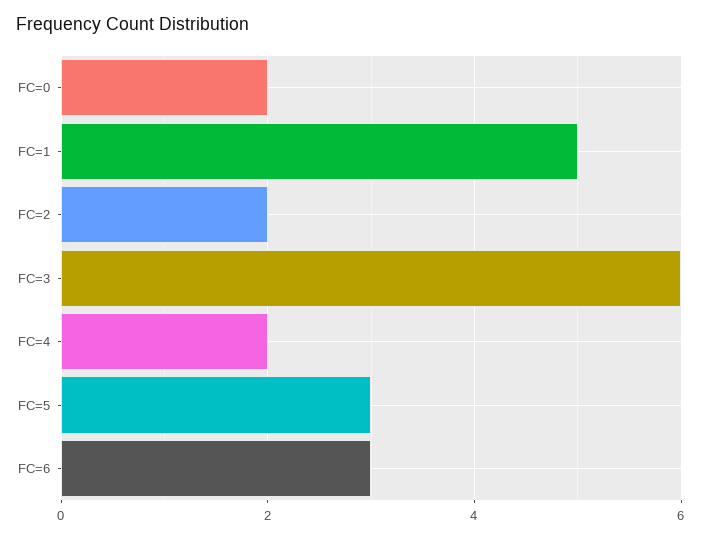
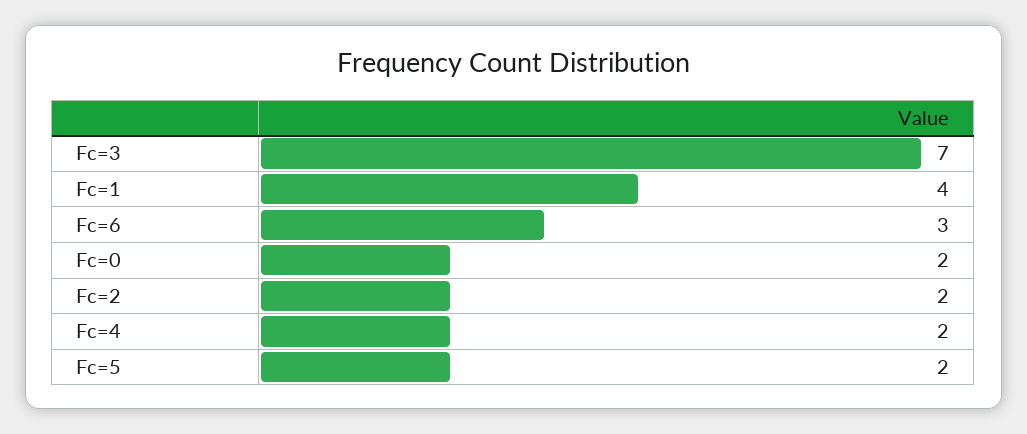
FC=1: 5 -> 4
FC=3: 6 -> 7
FC=5: 3 -> 2

